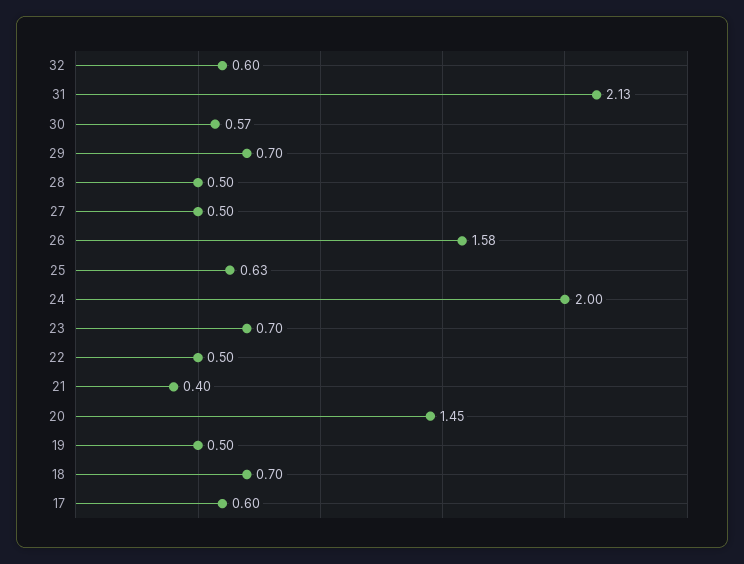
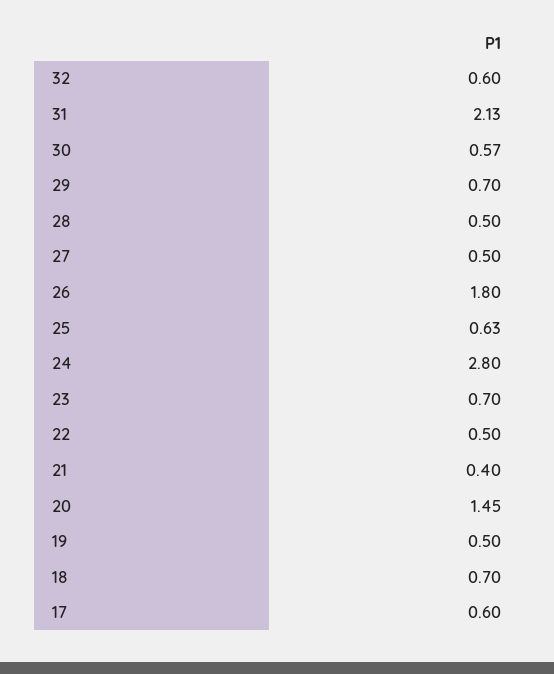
26: 1.58 -> 1.8
24: 2 -> 2.8

